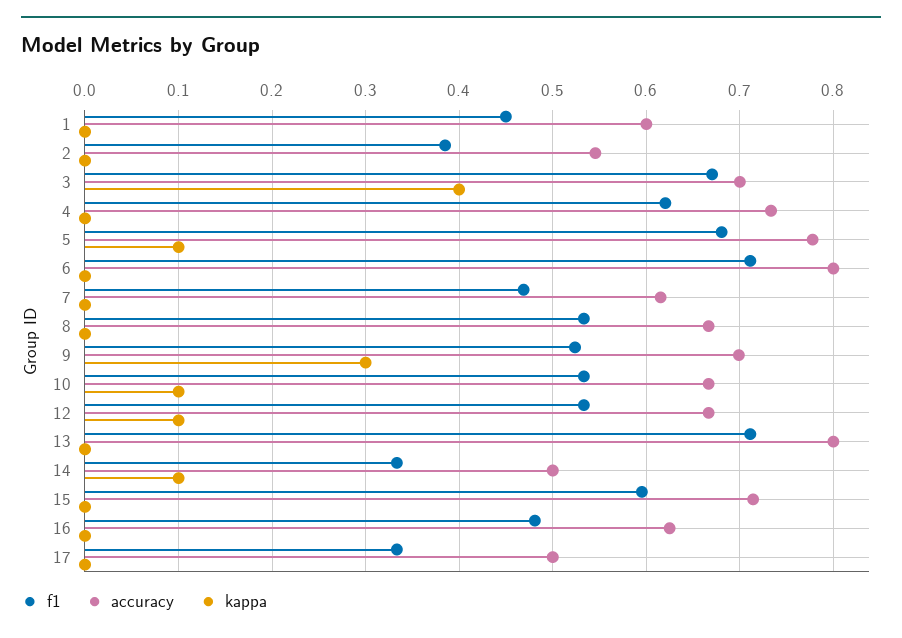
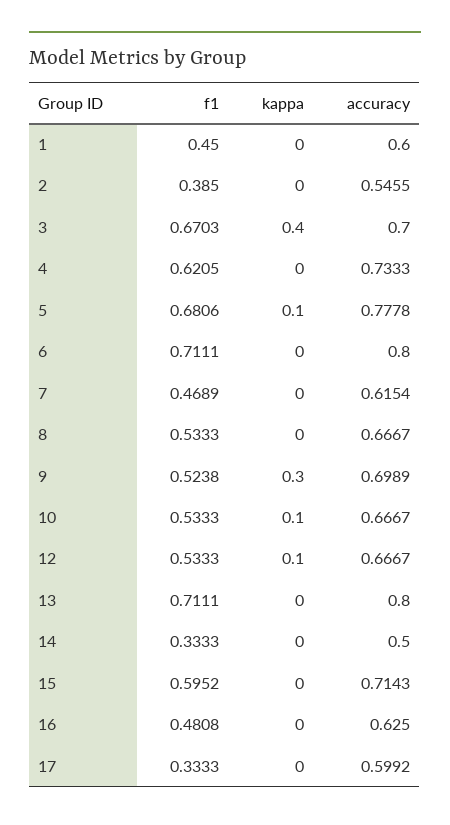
kappa, 14: 0.1 -> 0
accuracy, 17: 0.5 -> 0.5992

